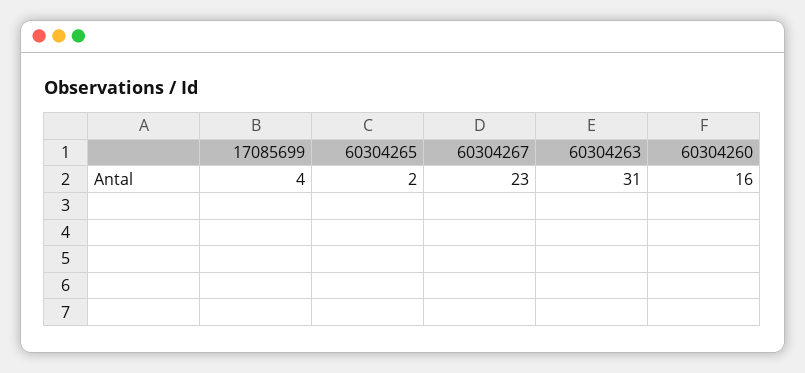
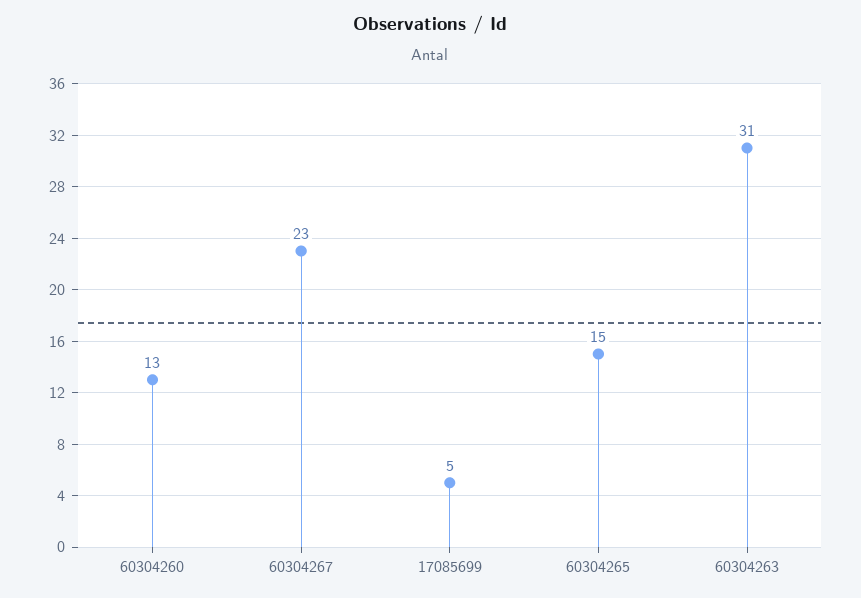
17085699: 4 -> 5
60304265: 2 -> 15
60304260: 16 -> 13

